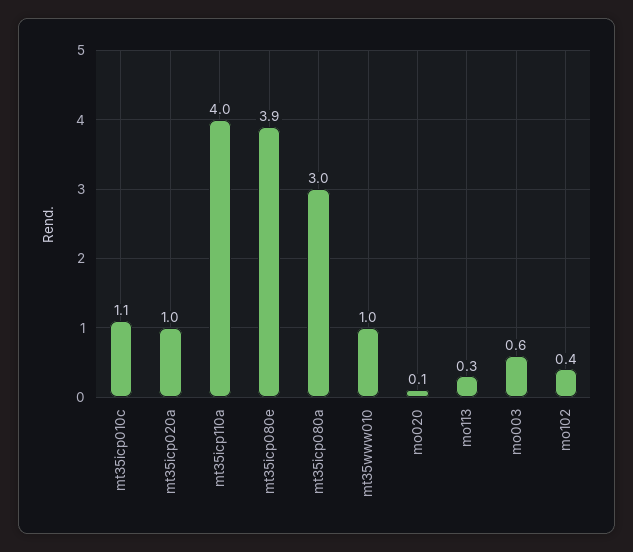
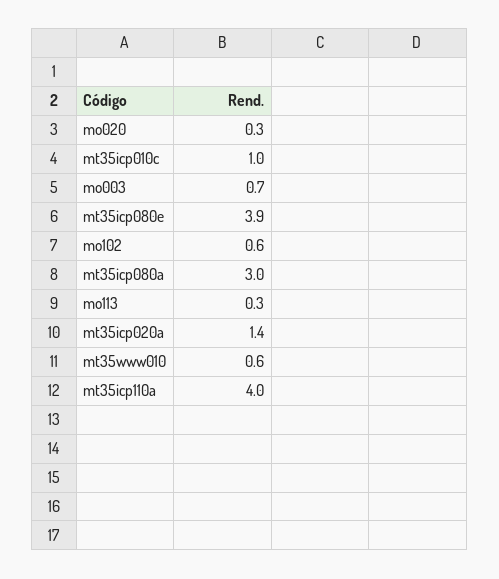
mt35icp010c: 1.1 -> 1
mt35icp020a: 1 -> 1.4
mt35www010: 1 -> 0.6
mo020: 0.1 -> 0.3
mo003: 0.6 -> 0.7
mo102: 0.4 -> 0.6

